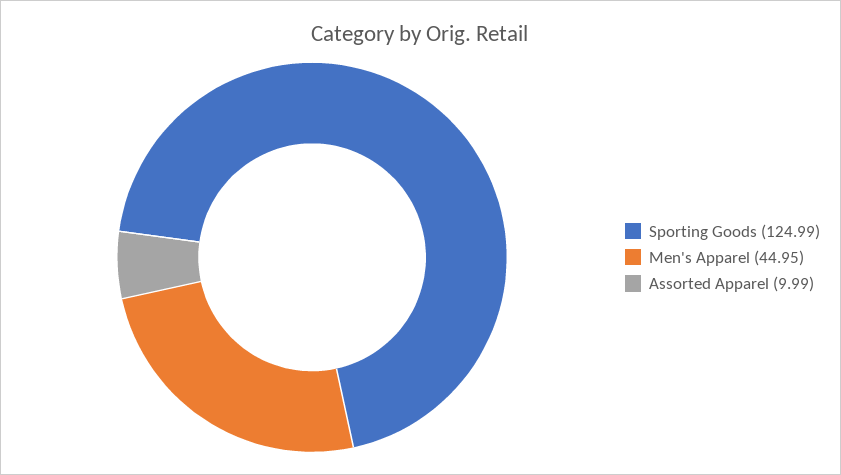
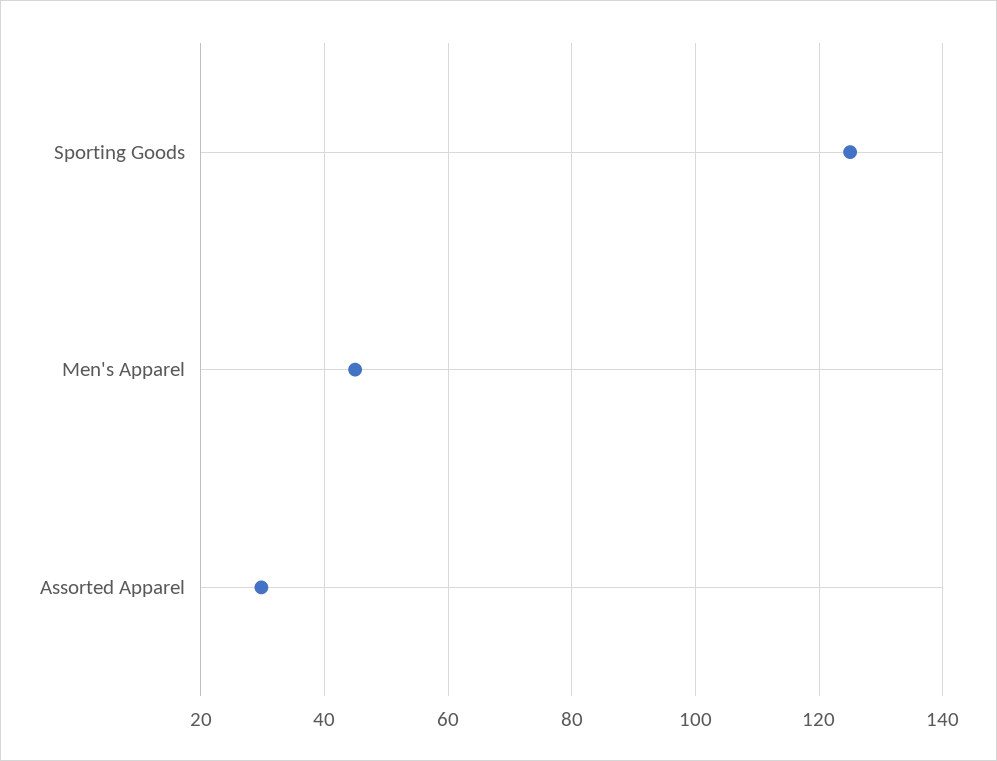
Assorted Apparel: 9.99 -> 30

